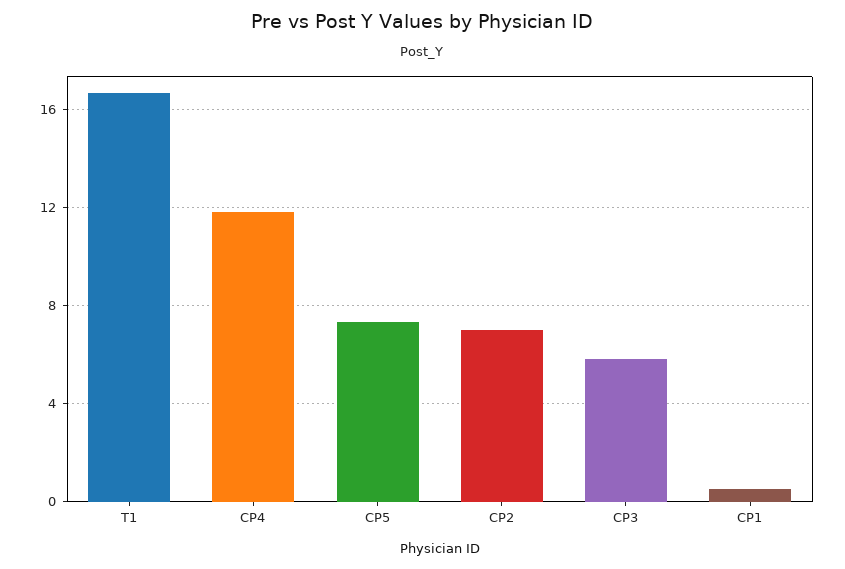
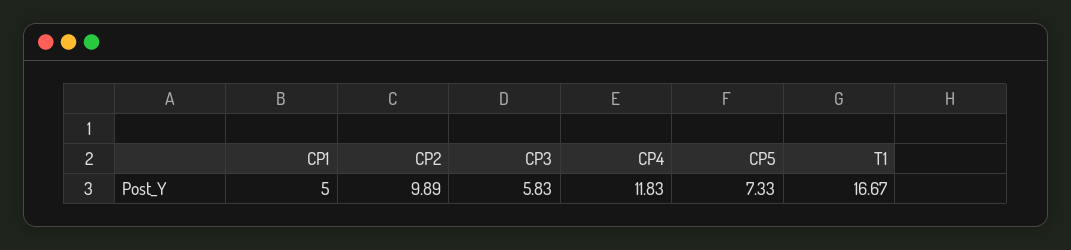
CP2: 7 -> 9.89
CP1: 0.5 -> 5

